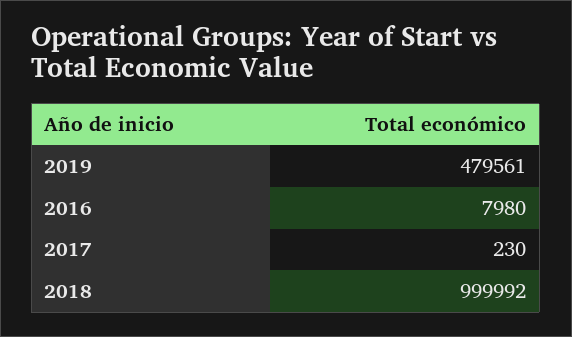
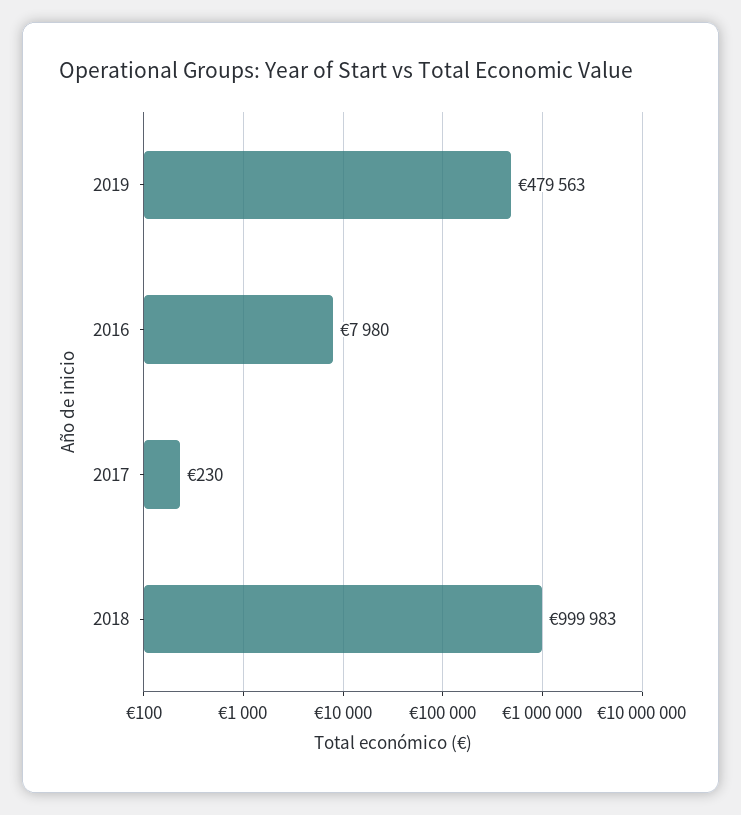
2019: 479561 -> 479563
2018: 999992 -> 999983

